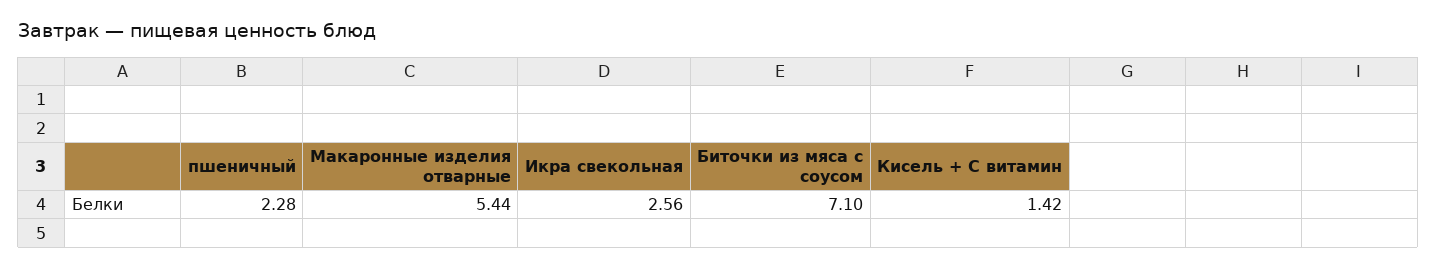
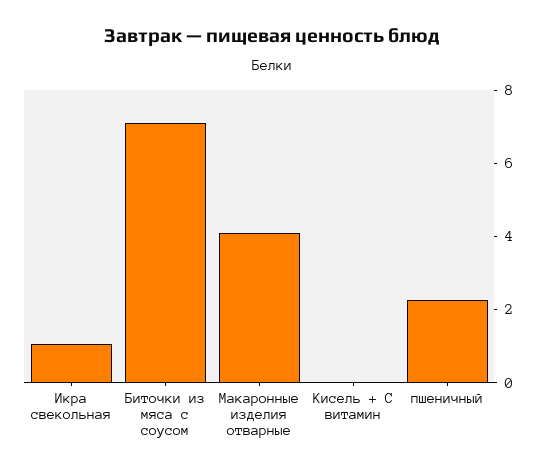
Макаронные изделия отварные: 5.44 -> 4
Икра свекольная: 2.56 -> 1
Кисель + С витамин: 1.42 -> 0

